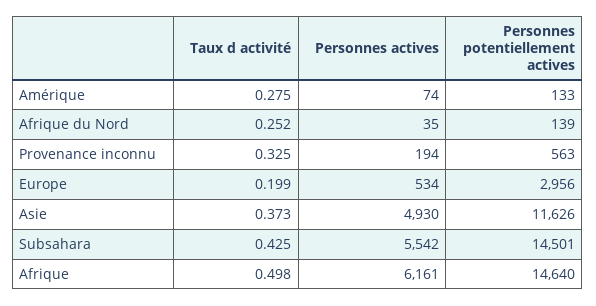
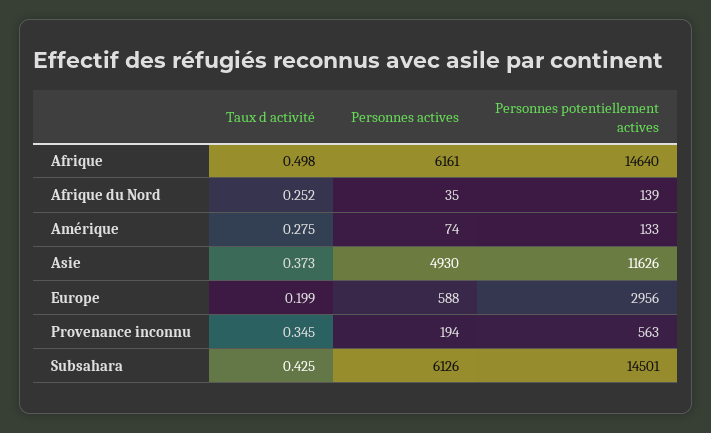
Taux d activité, Provenance inconnu: 0.325 -> 0.345
Personnes actives, Europe: 534 -> 588
Personnes actives, Subsahara: 5542 -> 6126

